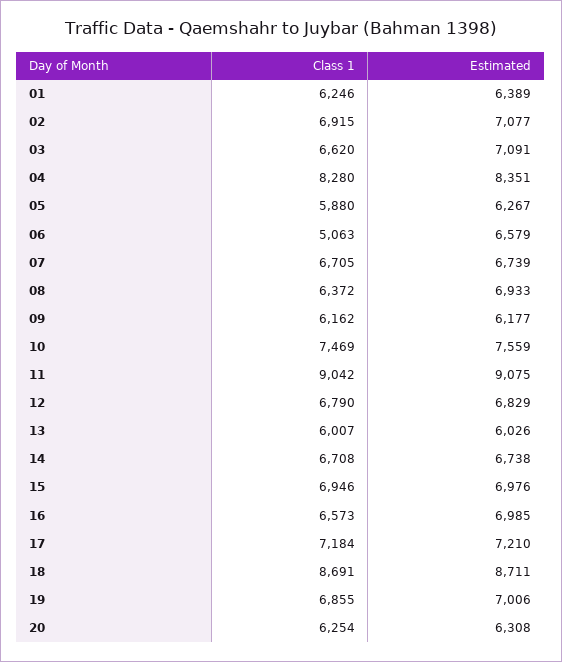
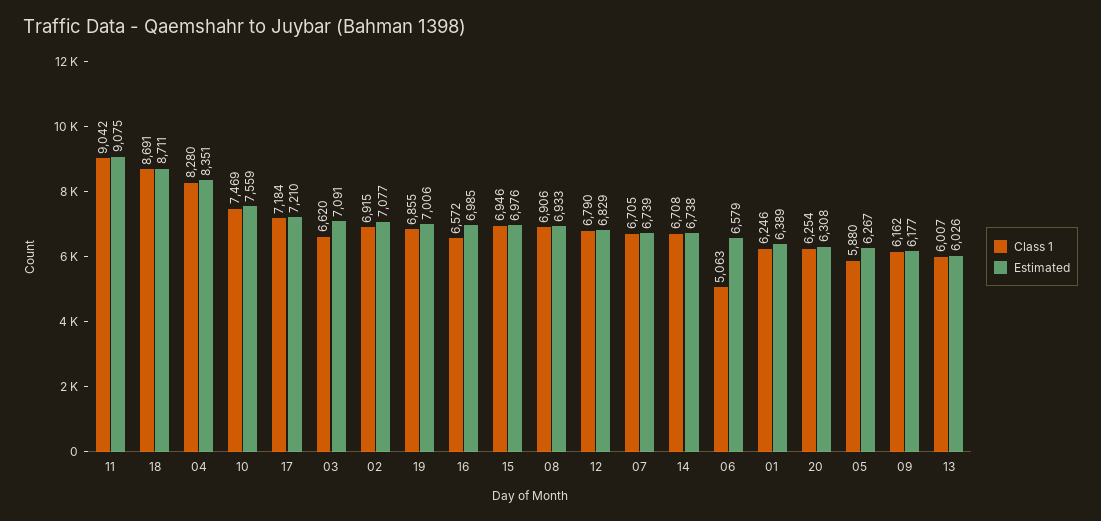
Class 1, 08: 6372 -> 6906
Class 1, 16: 6573 -> 6572

